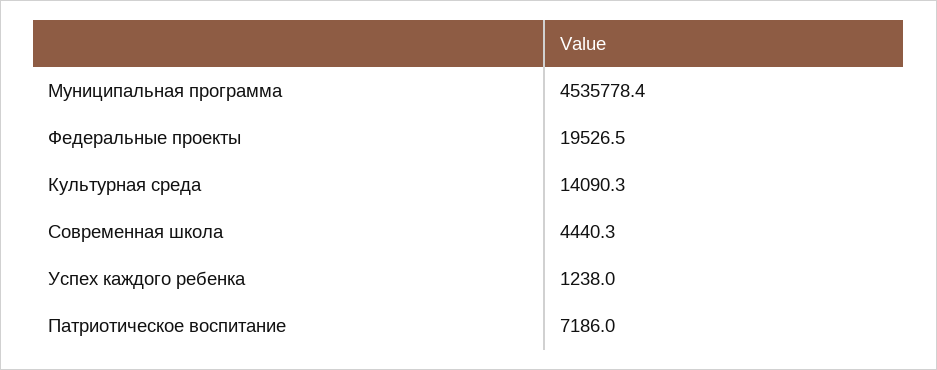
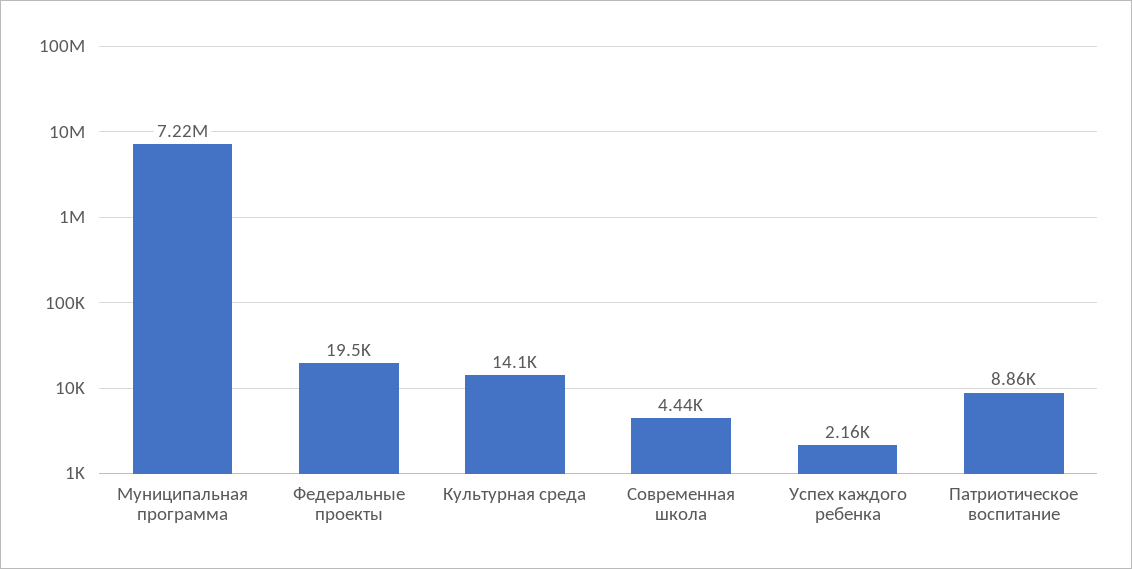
Муниципальная программа: 4535778.4 -> 7220000
Успех каждого ребенка: 1238 -> 2160
Патриотическое воспитание: 7186 -> 8860

